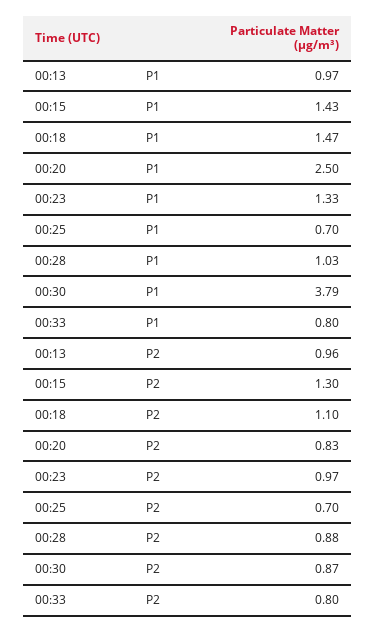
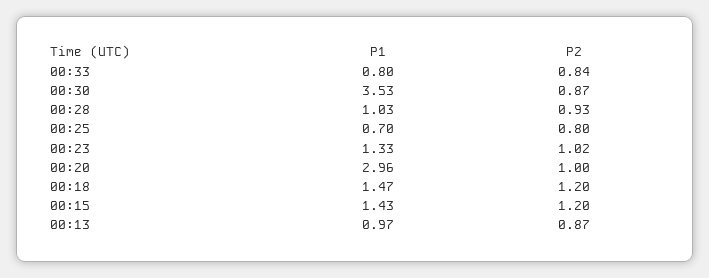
00:20, P1: 2.5 -> 2.96
00:30, P1: 3.79 -> 3.53
00:13, P2: 0.96 -> 0.87
00:15, P2: 1.3 -> 1.2
00:18, P2: 1.1 -> 1.2
00:20, P2: 0.83 -> 1
00:23, P2: 0.97 -> 1.02
00:25, P2: 0.7 -> 0.8
00:28, P2: 0.88 -> 0.93
00:33, P2: 0.8 -> 0.84

